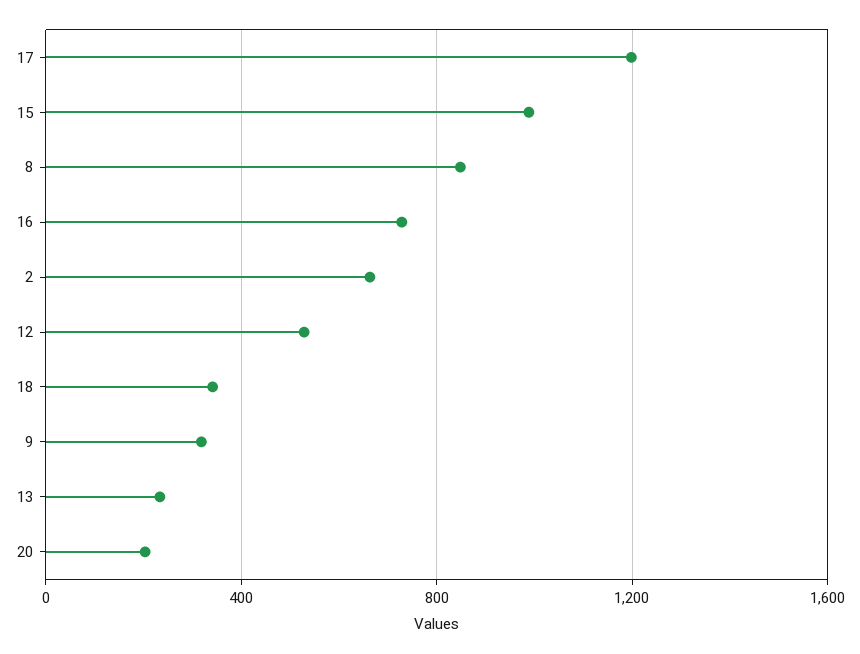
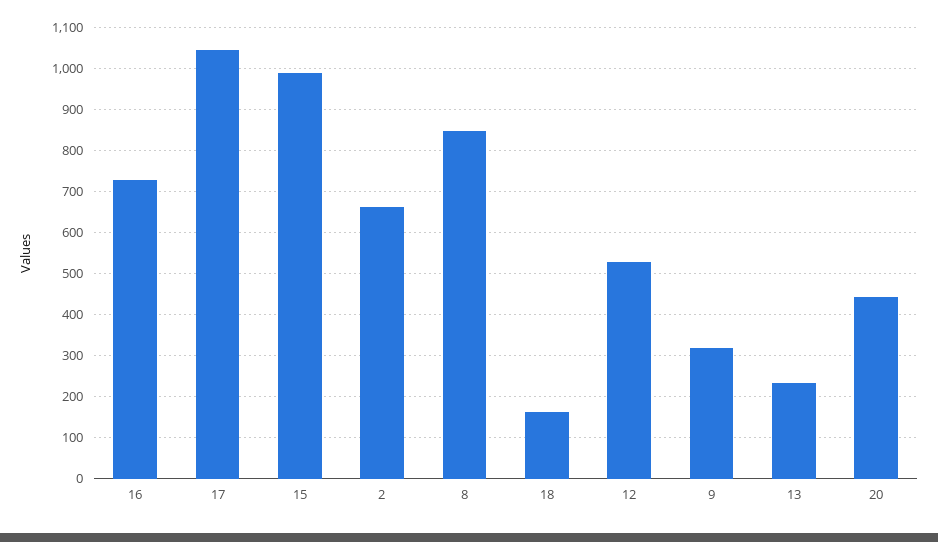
17: 1200 -> 1040
18: 350 -> 160
20: 200 -> 440

